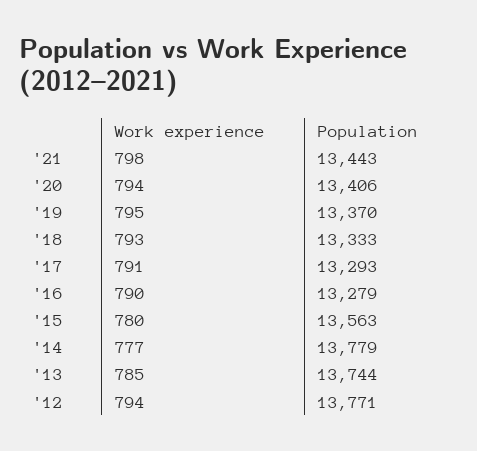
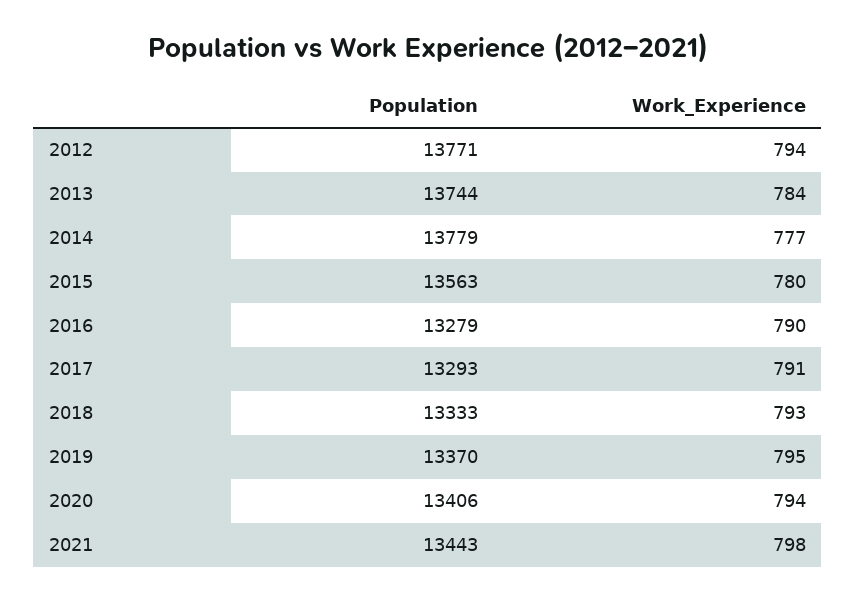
Work experience, '13: 785 -> 784

